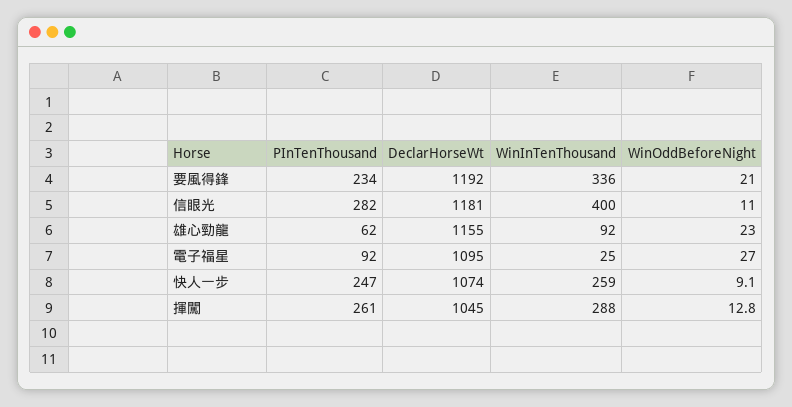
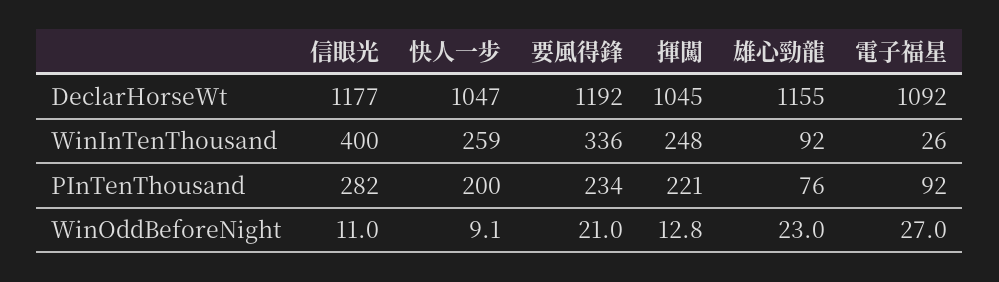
DeclarHorseWt, 信眼光: 1181 -> 1177
PInTenThousand, 雄心勁龍: 62 -> 76
DeclarHorseWt, 電子福星: 1095 -> 1092
WinInTenThousand, 電子福星: 25 -> 26
PInTenThousand, 快人一步: 247 -> 200
DeclarHorseWt, 快人一步: 1074 -> 1047
PInTenThousand, 揮闖: 261 -> 221
WinInTenThousand, 揮闖: 288 -> 248

